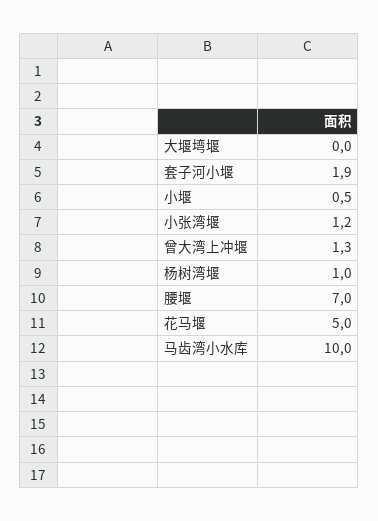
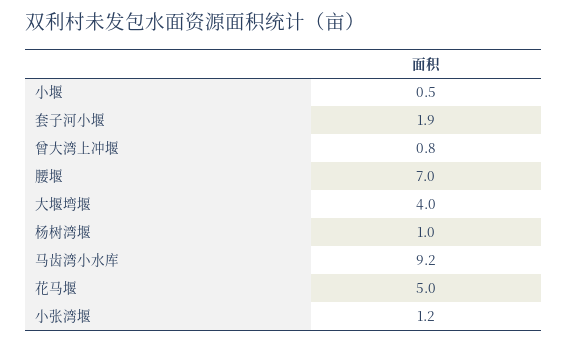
大堰塆堰: 0 -> 4
曾大湾上冲堰: 1.3 -> 0.8
马齿湾小水库: 10 -> 9.2

